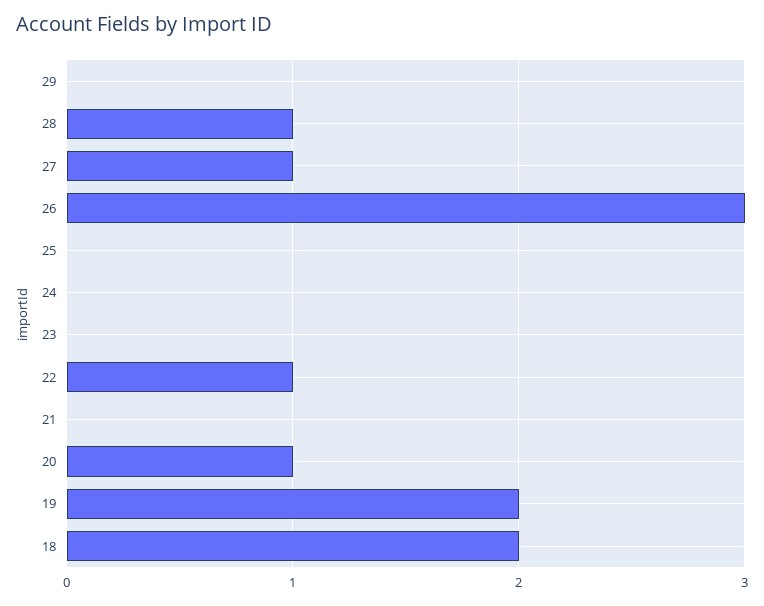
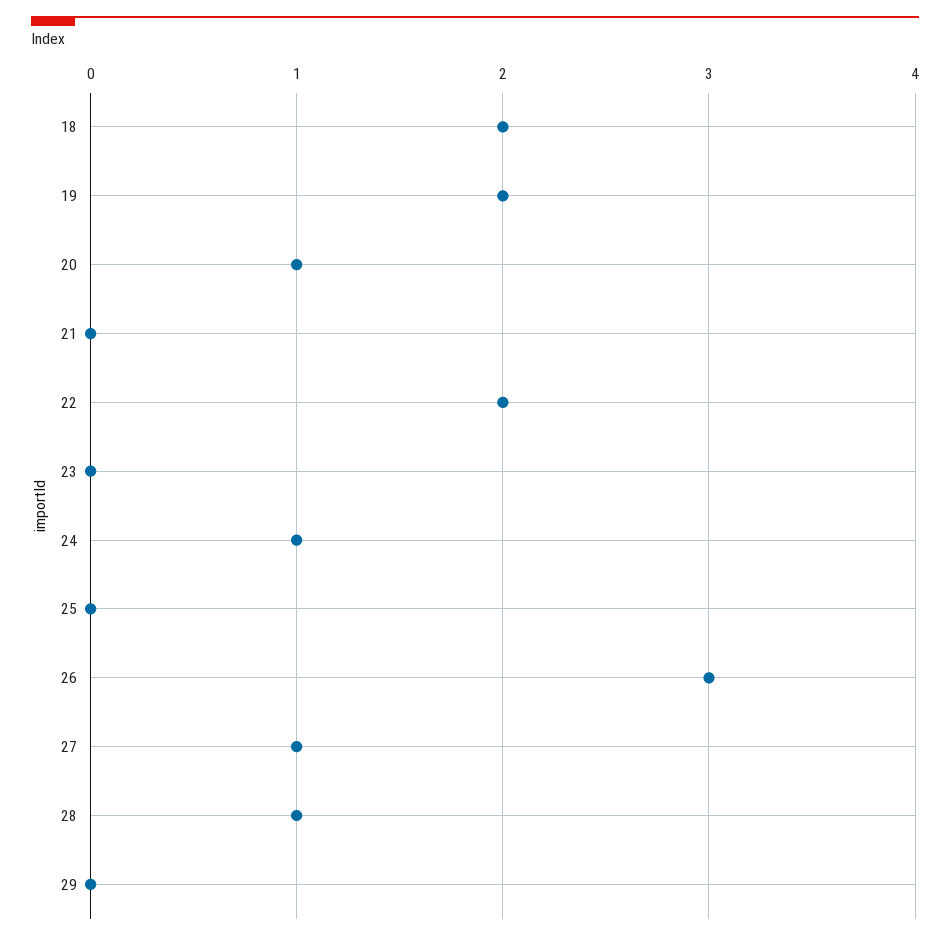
24: 0 -> 1
22: 1 -> 2

